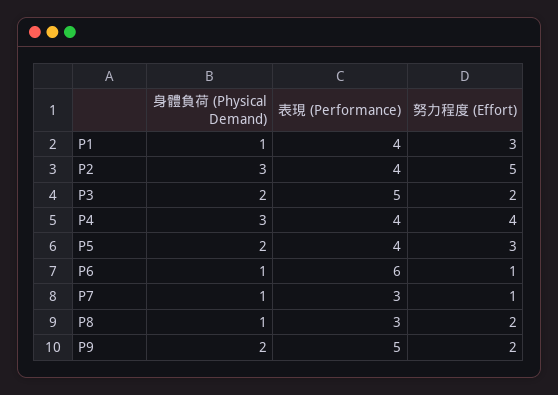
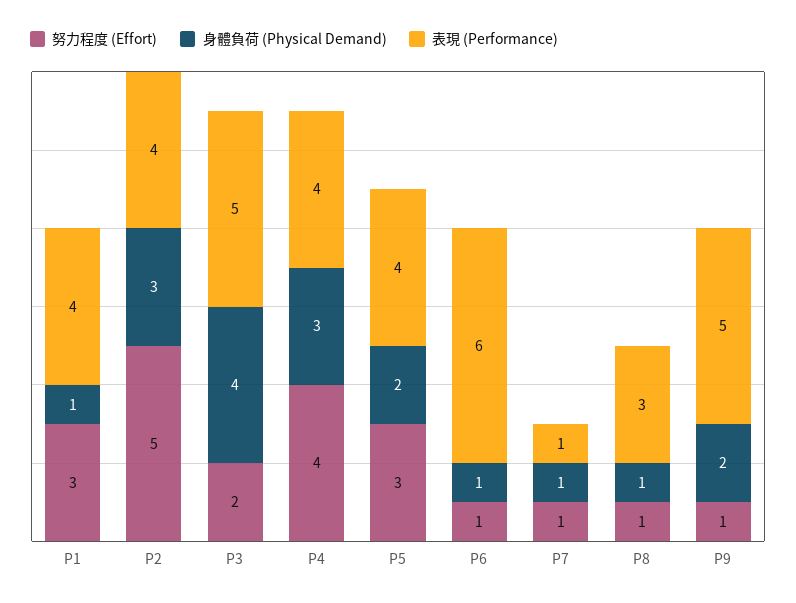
身體負荷 (Physical Demand), P3: 2 -> 4
表現 (Performance), P7: 3 -> 1
努力程度 (Effort), P8: 2 -> 1
努力程度 (Effort), P9: 2 -> 1

